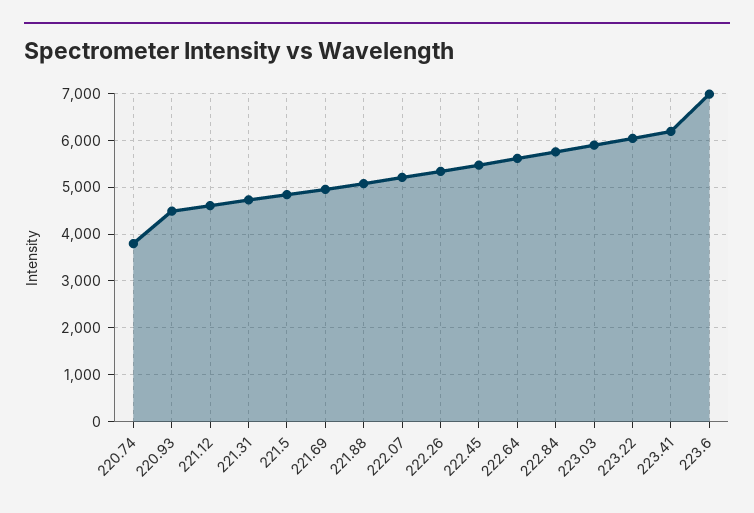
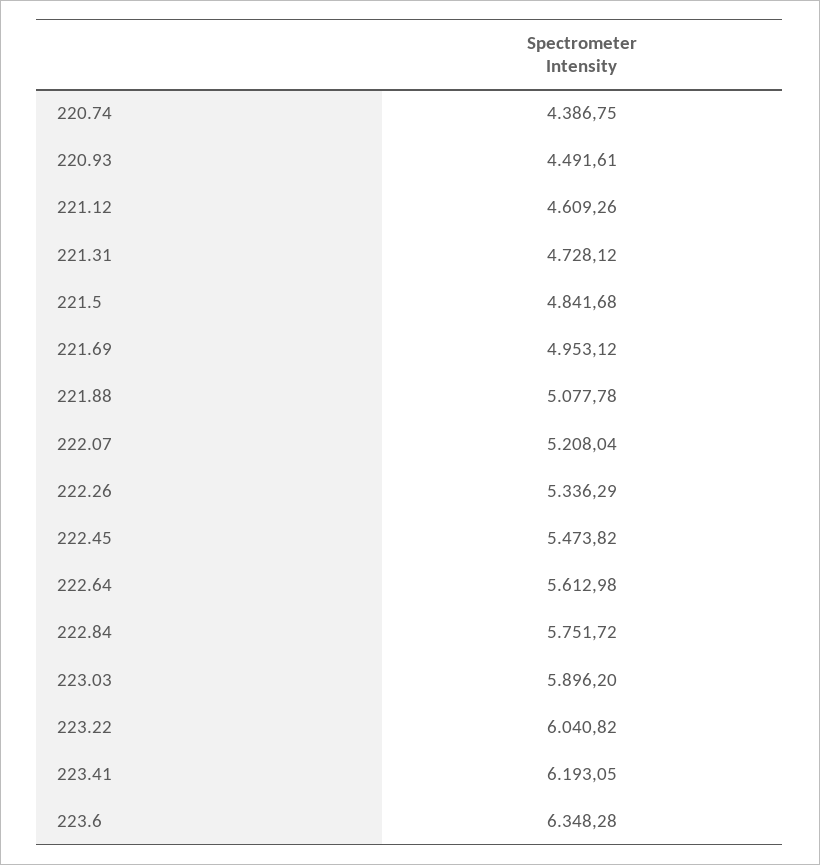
220.74: 3800 -> 4386.75
223.6: 7000 -> 6348.28

